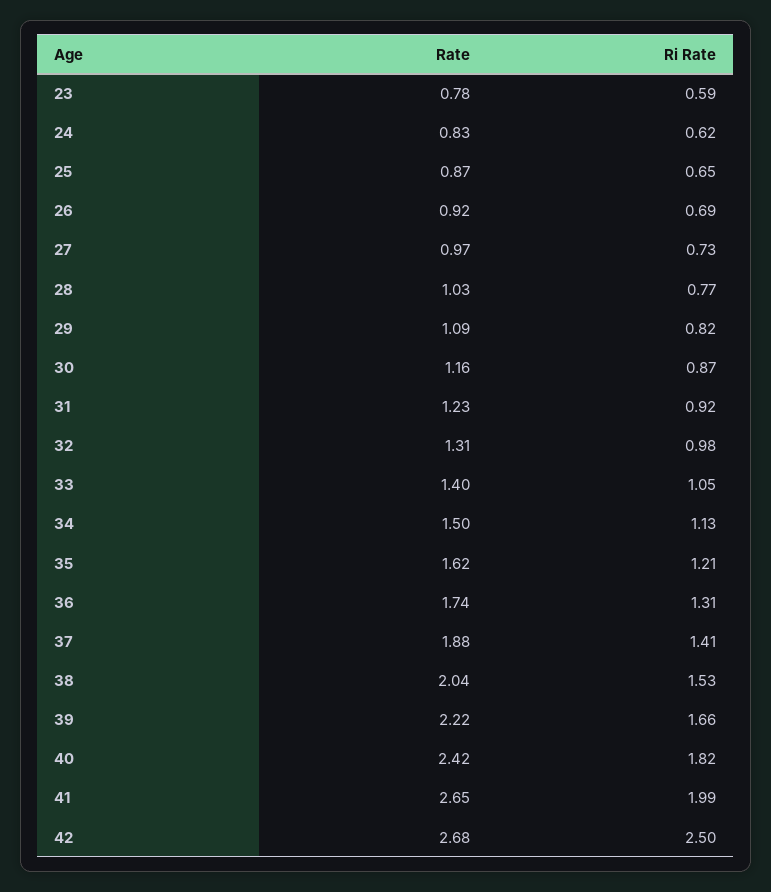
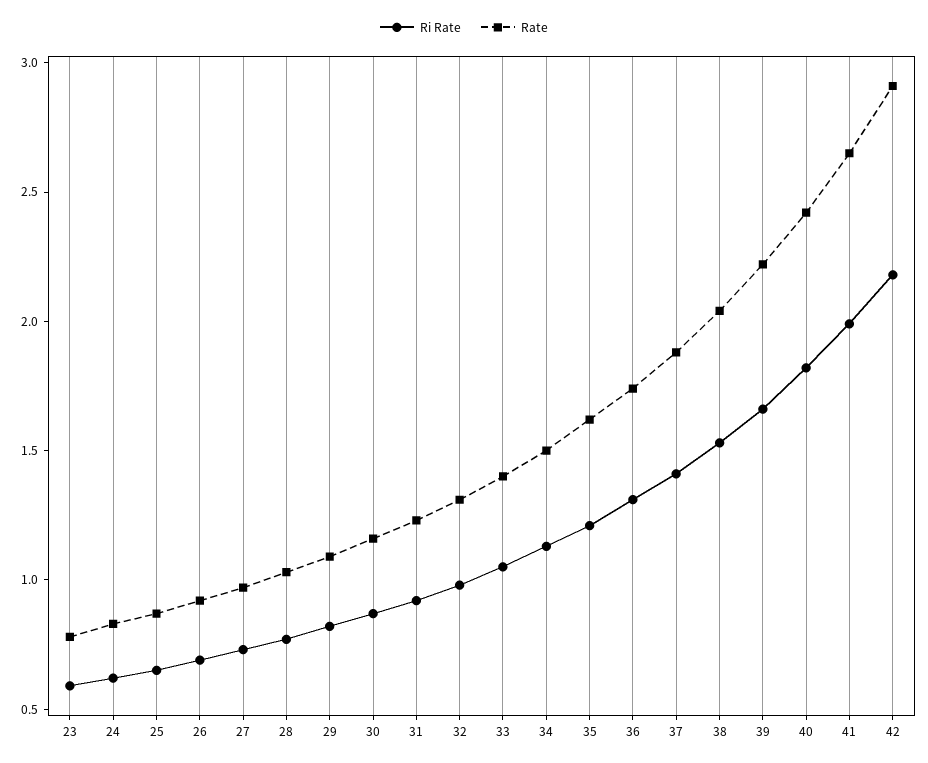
Rate, 42: 2.68 -> 2.9
Ri Rate, 42: 2.5 -> 2.2

